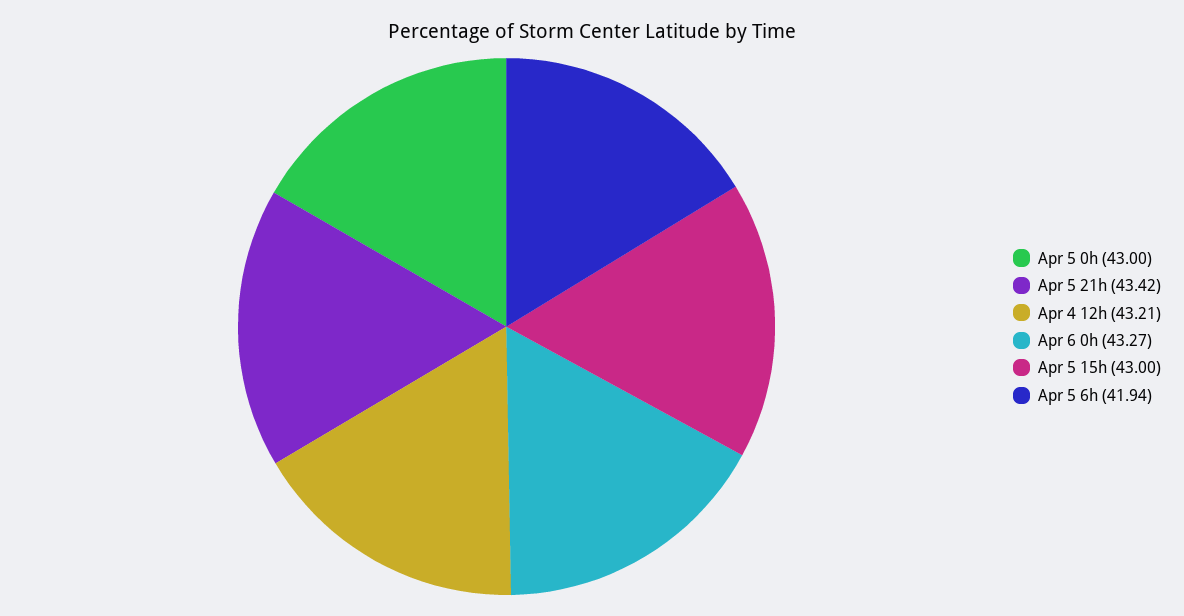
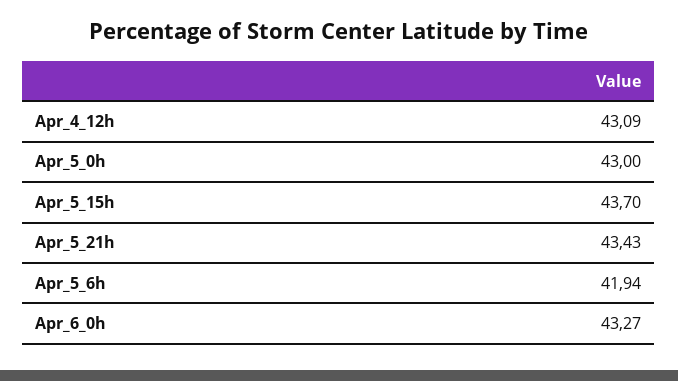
Apr 5 21h: 43.42 -> 43.43
Apr 4 12h: 43.21 -> 43.09
Apr 5 15h: 43 -> 43.7

